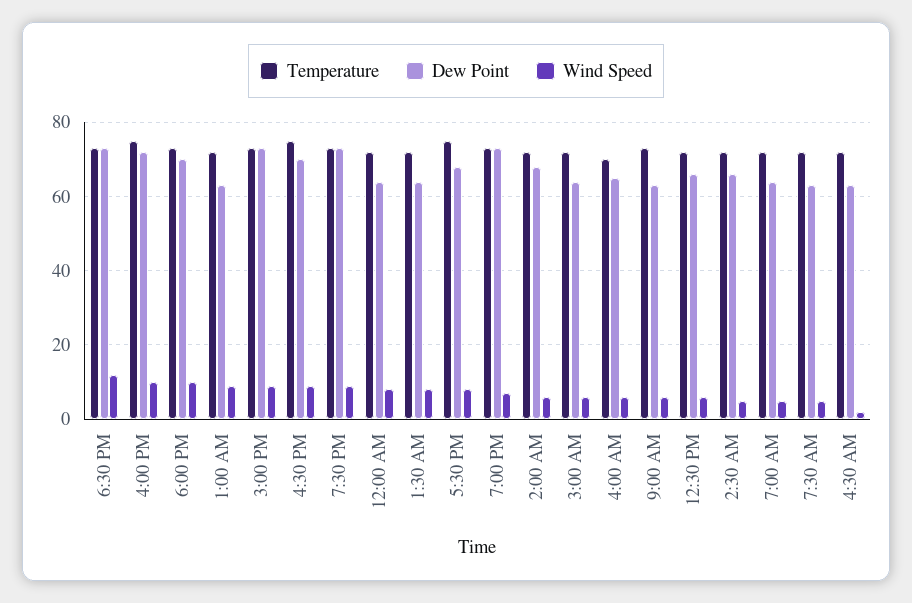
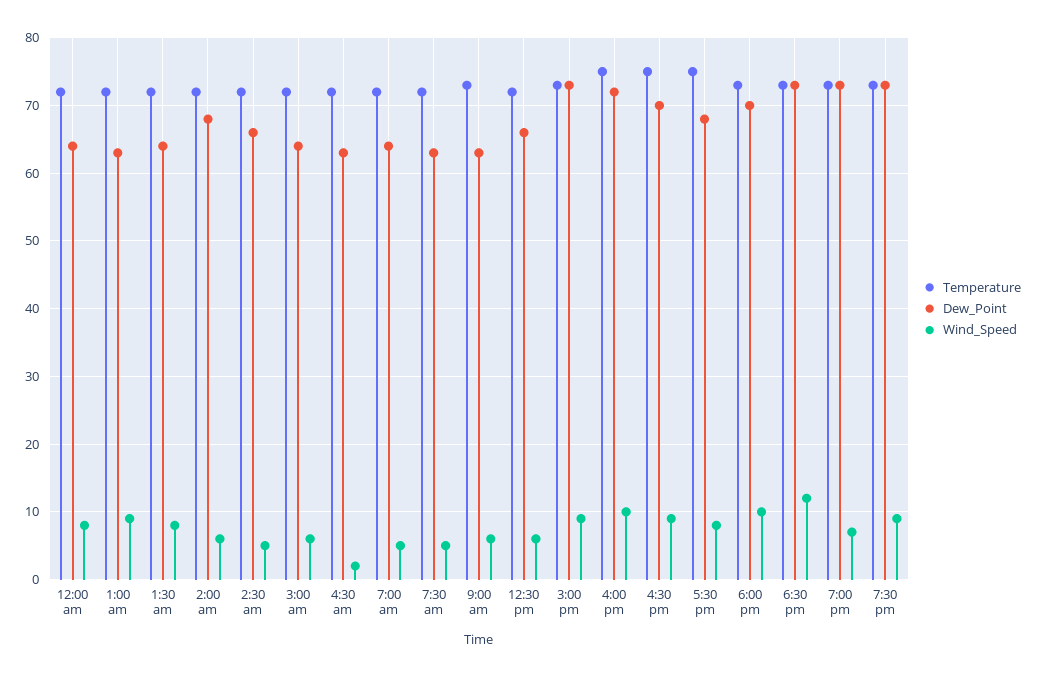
Temperature, 4:00 AM: 70 -> none
Dew Point, 4:00 AM: 65 -> none
Wind Speed, 4:00 AM: 5 -> none

